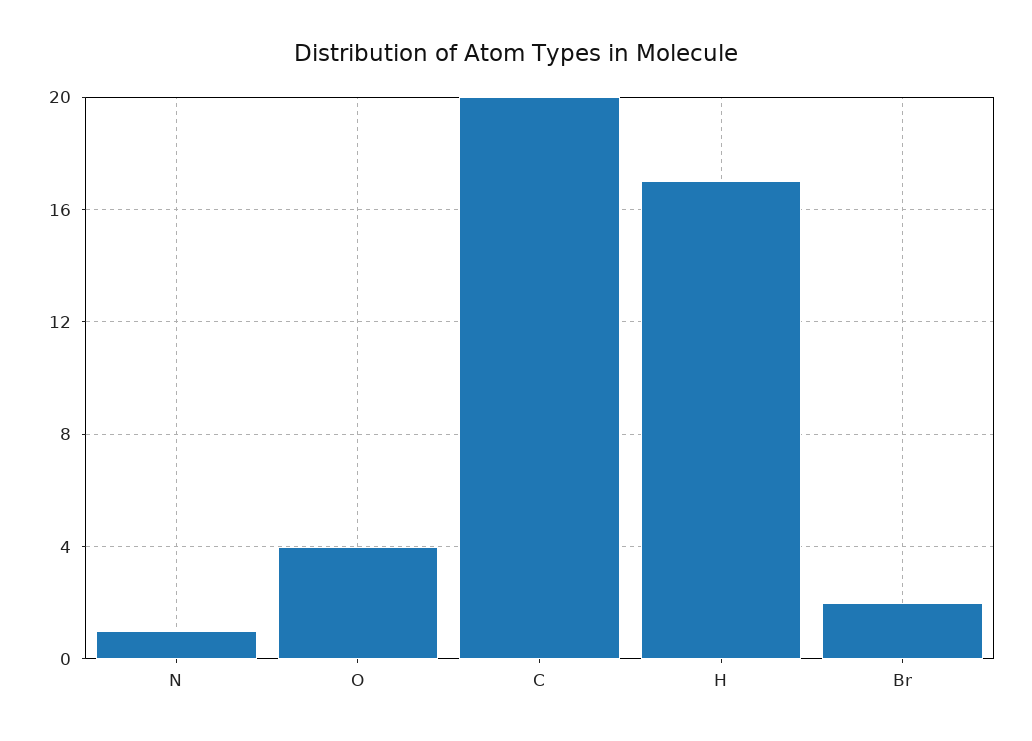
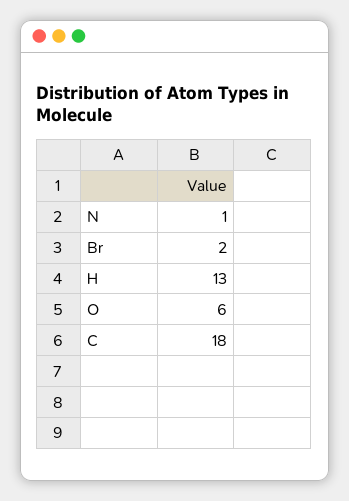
O: 4 -> 6
C: 20 -> 18
H: 17 -> 13

